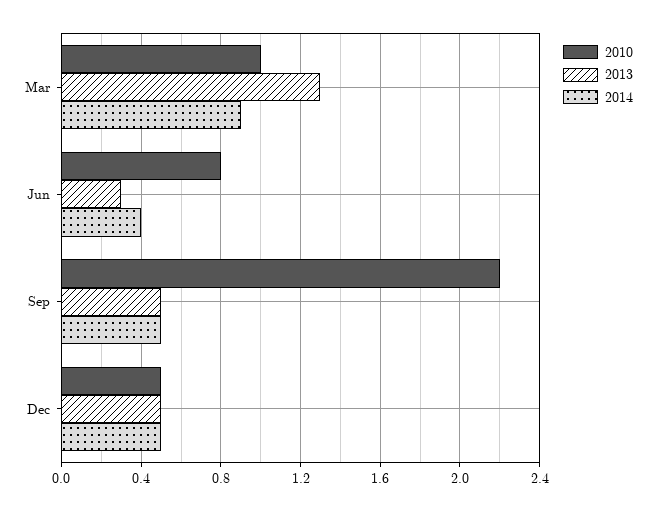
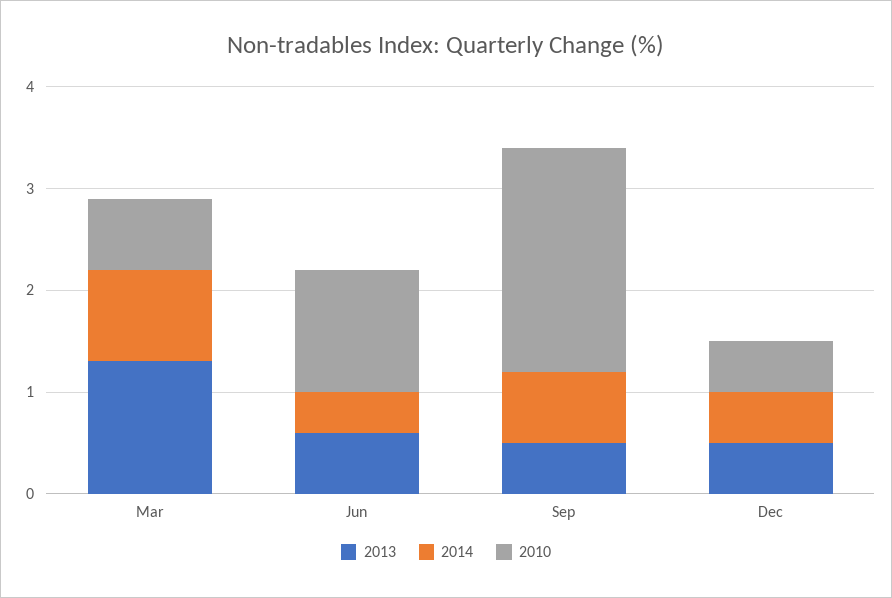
2010, Mar: 1 -> 0.7
2010, Jun: 0.8 -> 1.2
2013, Jun: 0.3 -> 0.6
2014, Sep: 0.5 -> 0.7

